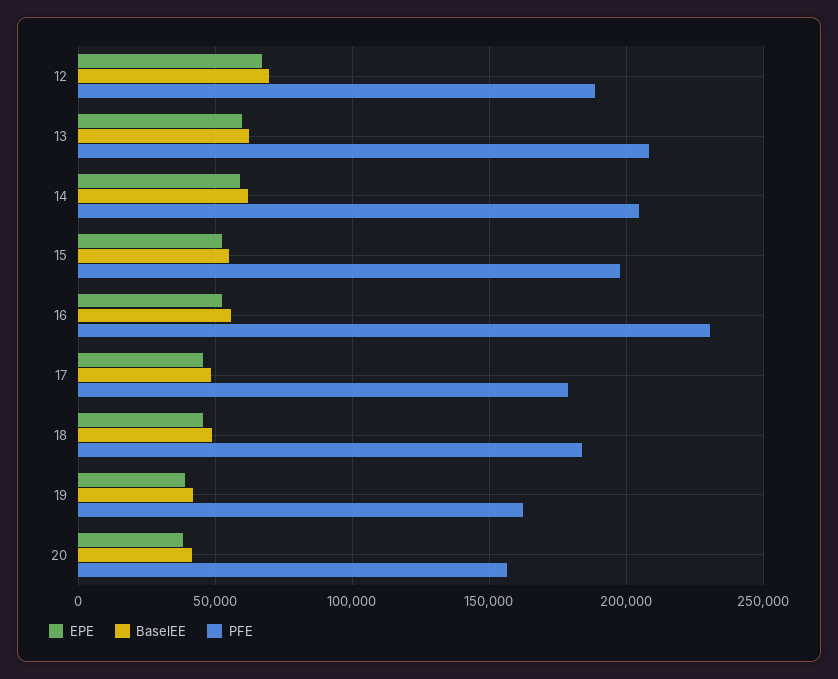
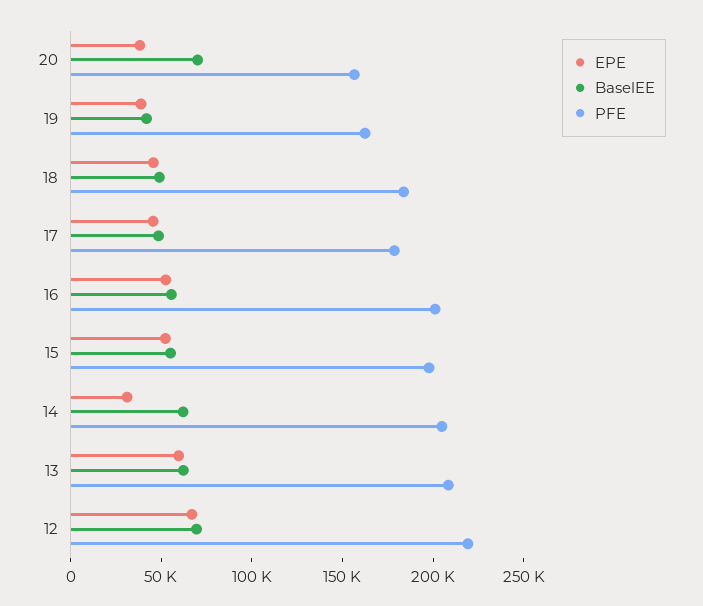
PFE, 12: 190000 -> 220000
EPE, 14: 60000 -> 30000
PFE, 16: 230000 -> 200000
BaselEE, 20: 40000 -> 70000

